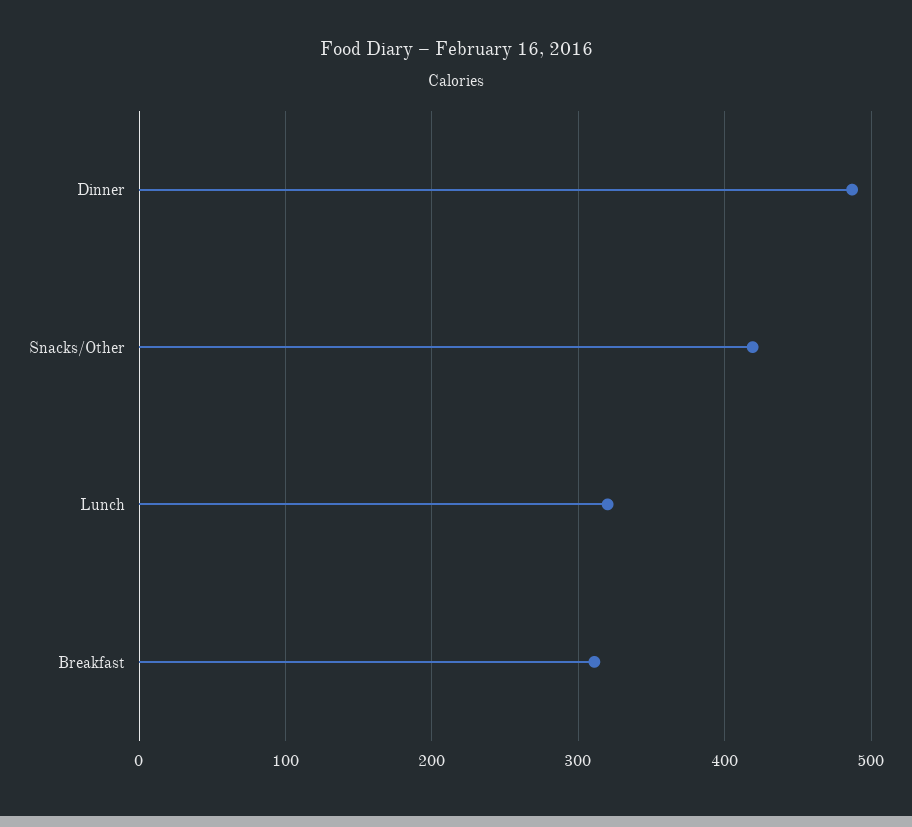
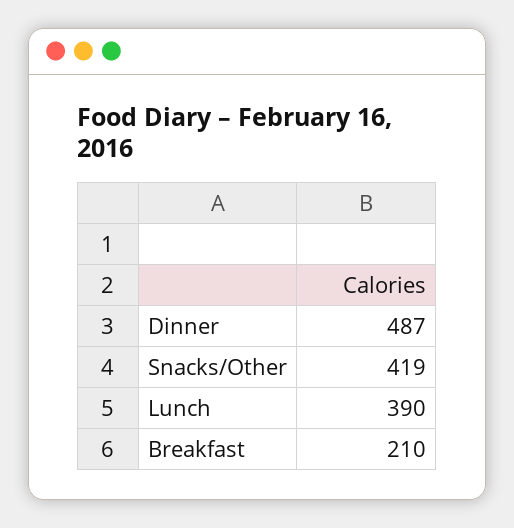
Lunch: 320 -> 390
Breakfast: 310 -> 210

